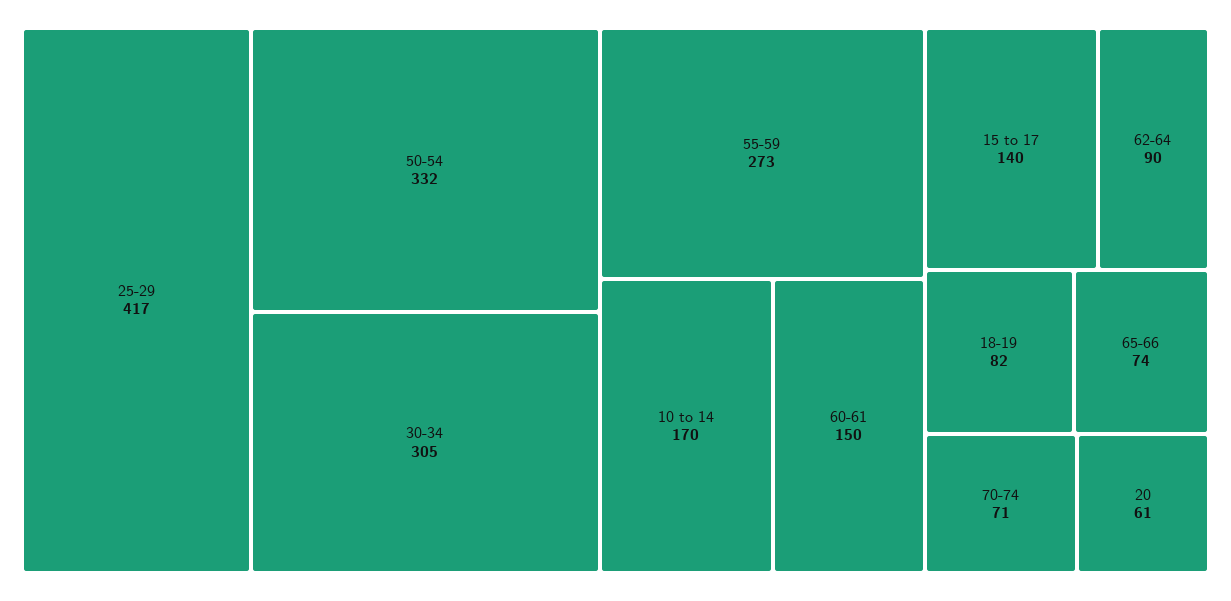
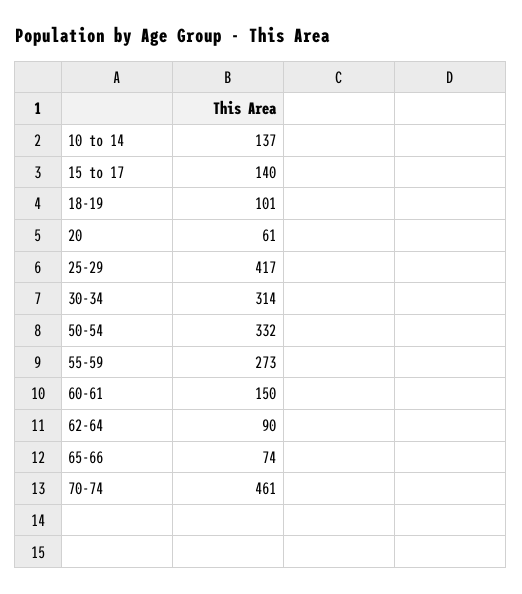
30-34: 305 -> 314
10 to 14: 170 -> 137
18-19: 82 -> 101
70-74: 71 -> 461

